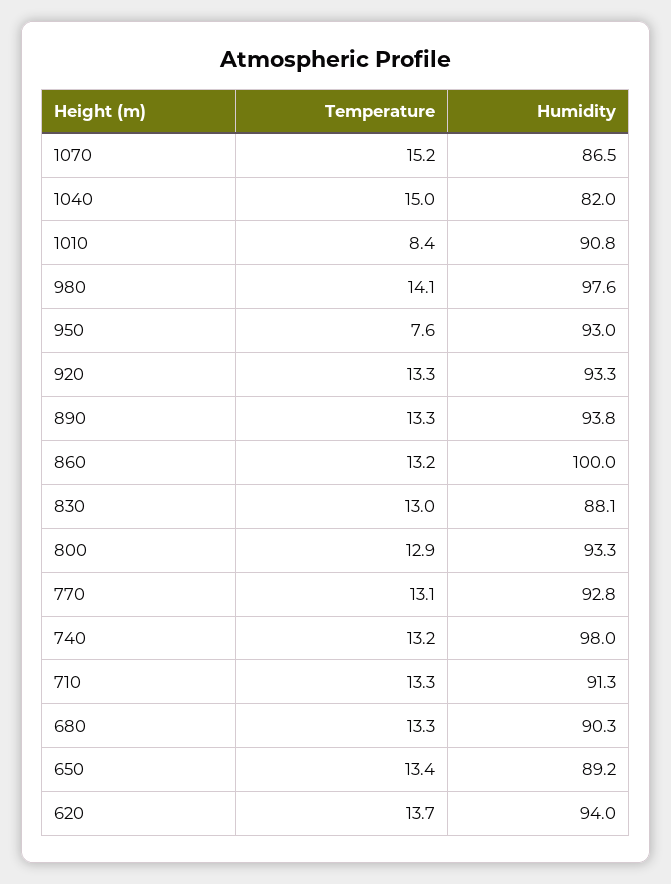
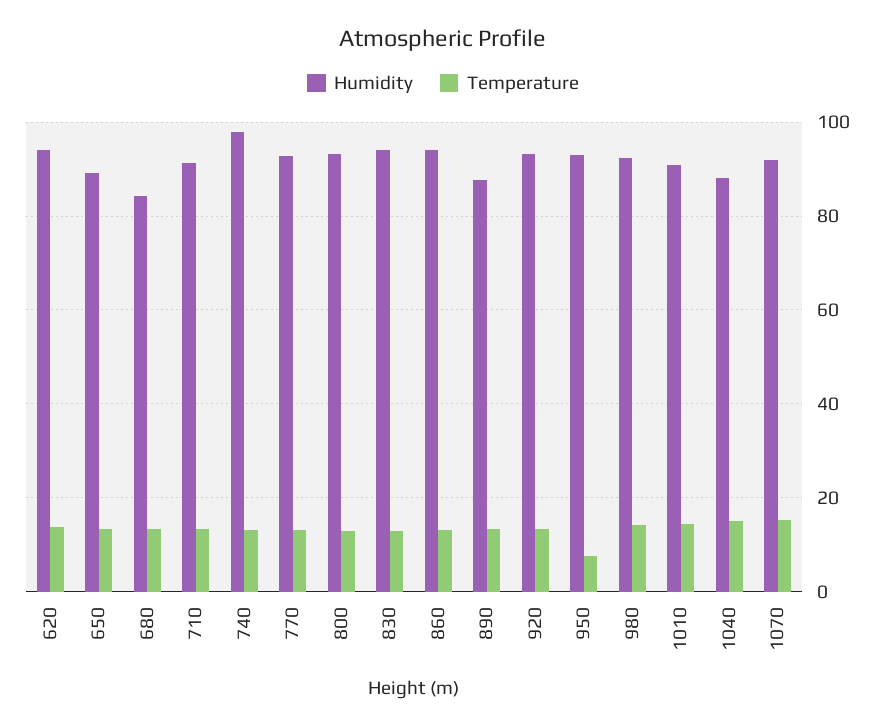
Humidity, 1070: 86.5 -> 92
Humidity, 1040: 82 -> 88
Temperature, 1010: 8.4 -> 14
Humidity, 980: 97.6 -> 92
Humidity, 890: 93.8 -> 88
Humidity, 860: 100 -> 94
Humidity, 830: 88.1 -> 94
Humidity, 680: 90.3 -> 84

